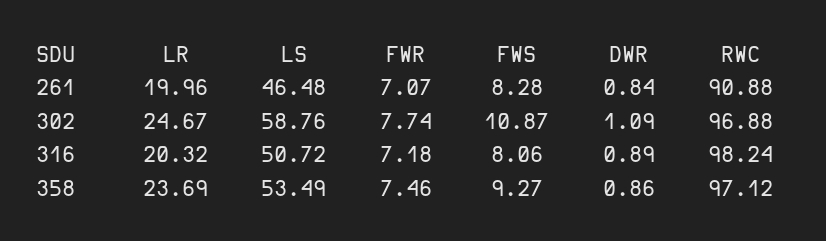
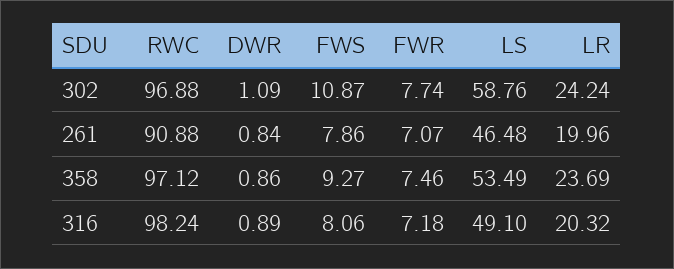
FWS, 261: 8.28 -> 7.86
LR, 302: 24.67 -> 24.24
LS, 316: 50.72 -> 49.1

